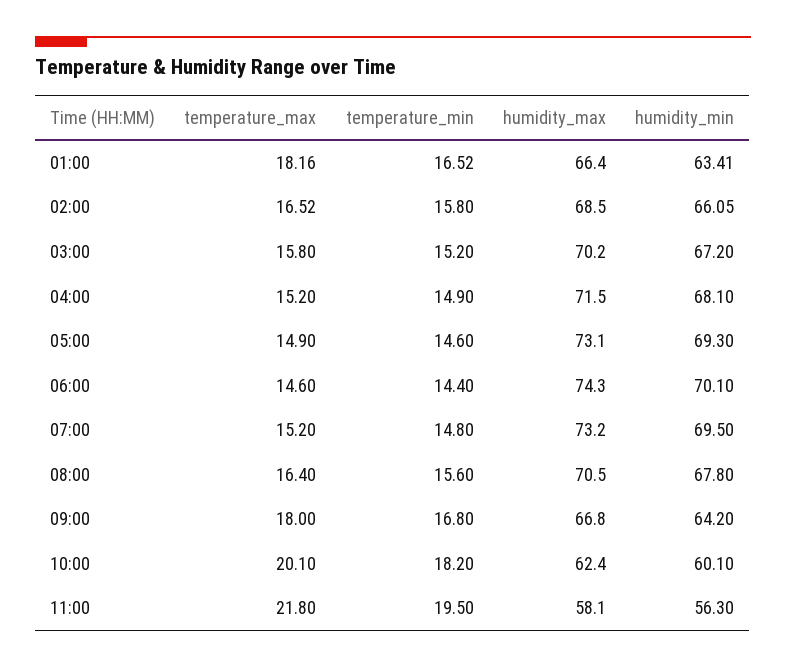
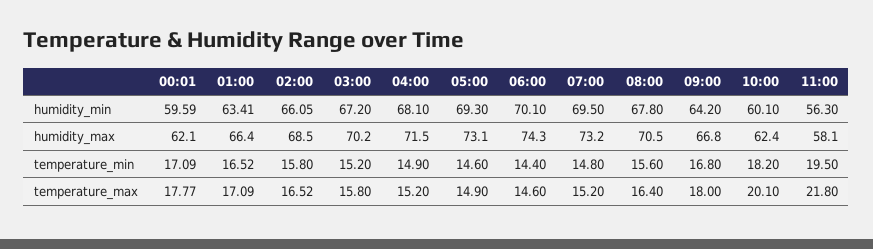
temperature_max, 01:00: 18.16 -> 17.09
humidity_min, 00:01: none -> 59.59
humidity_max, 00:01: none -> 62.1
temperature_min, 00:01: none -> 17.09
temperature_max, 00:01: none -> 17.77

